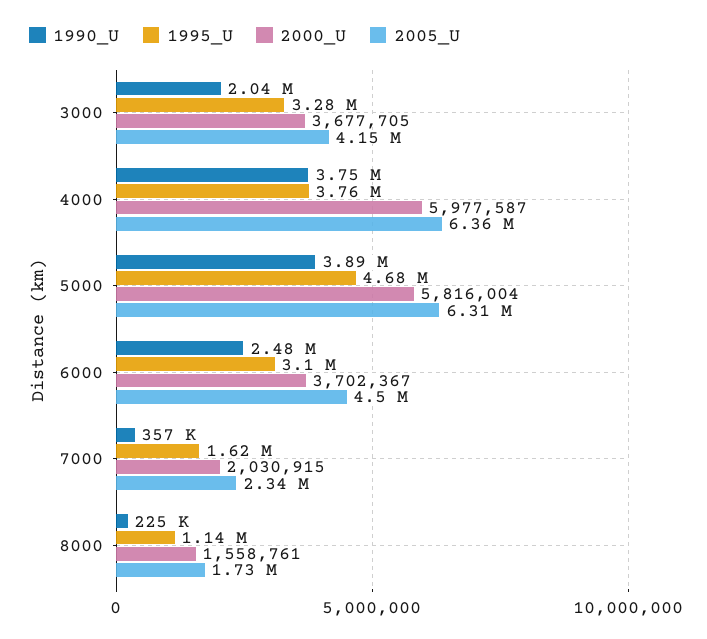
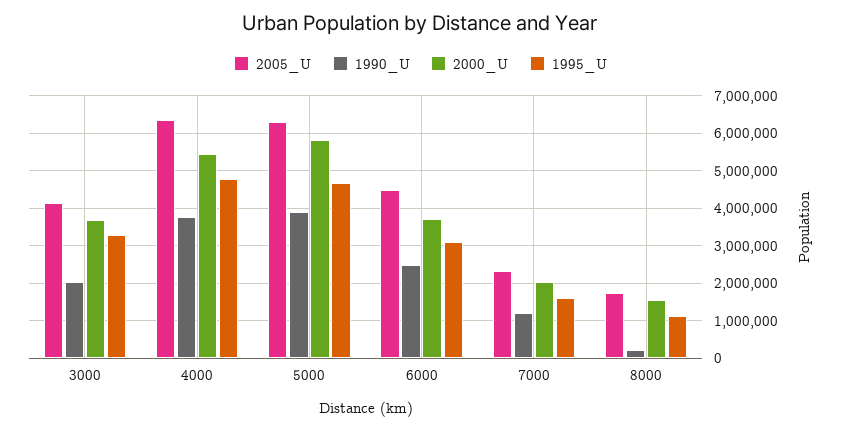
1995_U, 4000: 3760000 -> 4800000
2000_U, 4000: 5977587 -> 5400000
1990_U, 7000: 357000 -> 1200000

